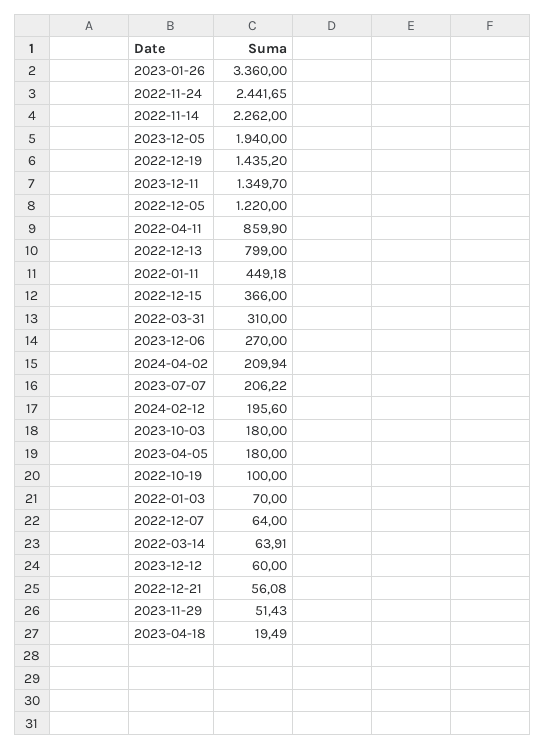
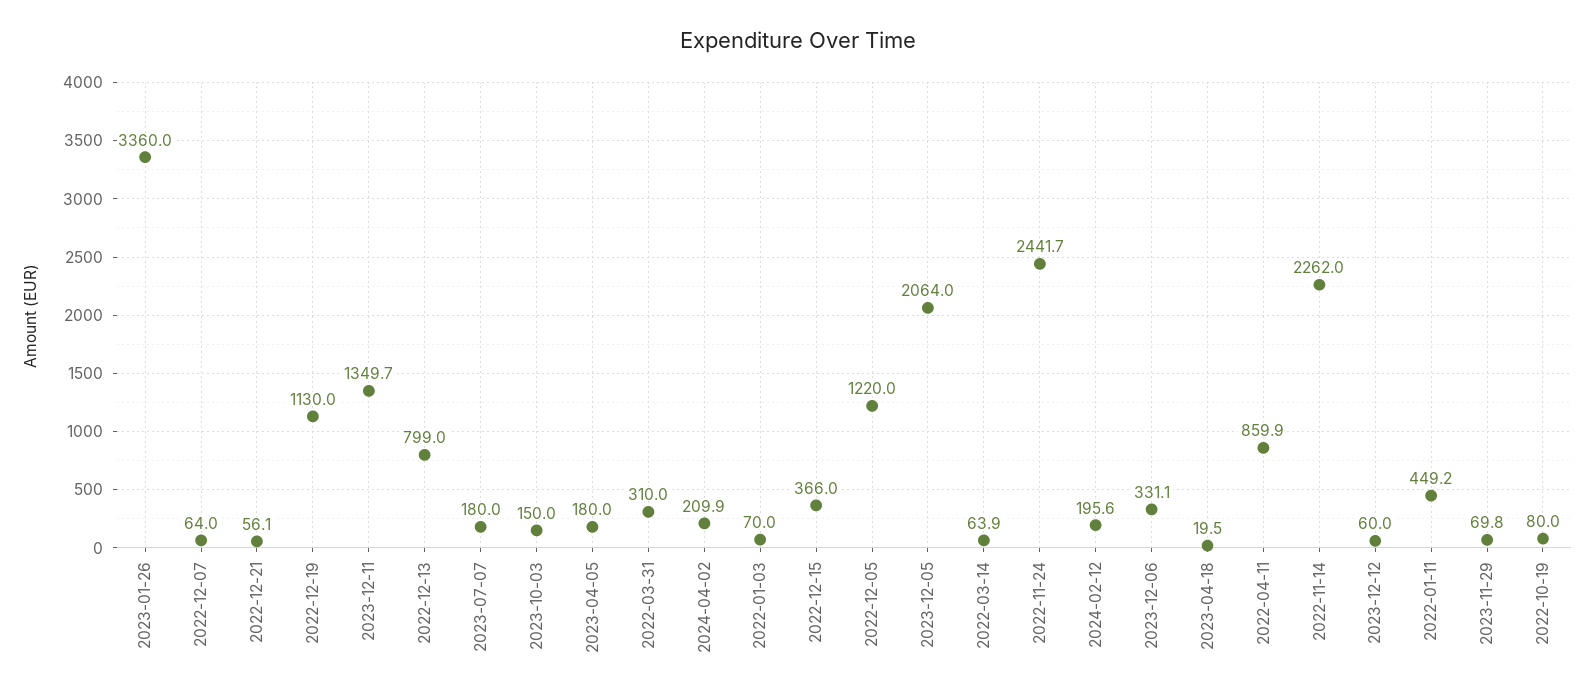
2023-12-05: 1940 -> 2064
2022-12-19: 1435.2 -> 1130
2023-12-06: 270 -> 331.1
2023-07-07: 206.22 -> 180
2023-10-03: 180 -> 150
2022-10-19: 100 -> 80
2023-11-29: 51.43 -> 69.8

